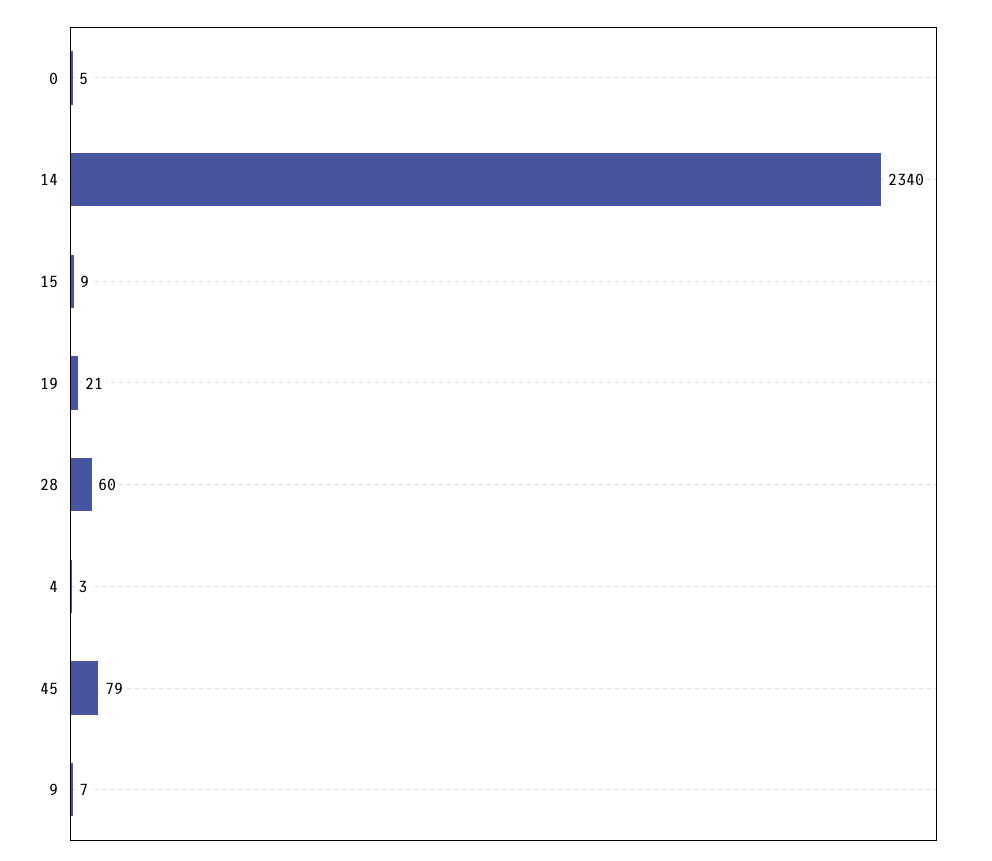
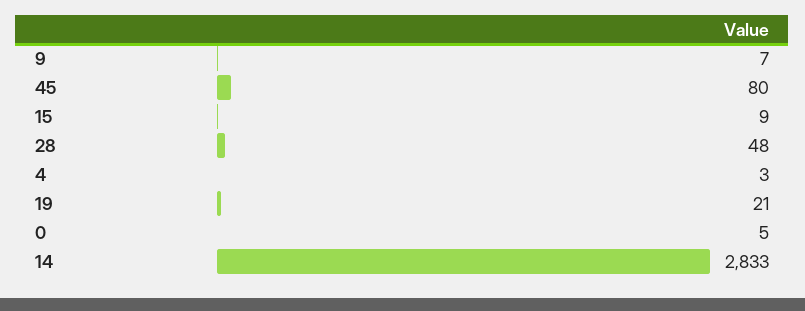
14: 2340 -> 2833
28: 60 -> 48
45: 79 -> 80

